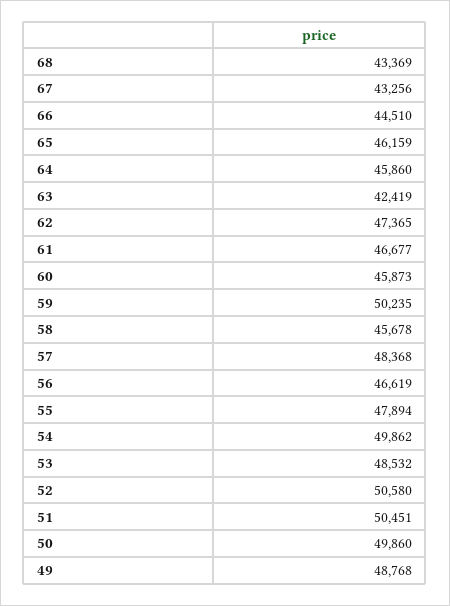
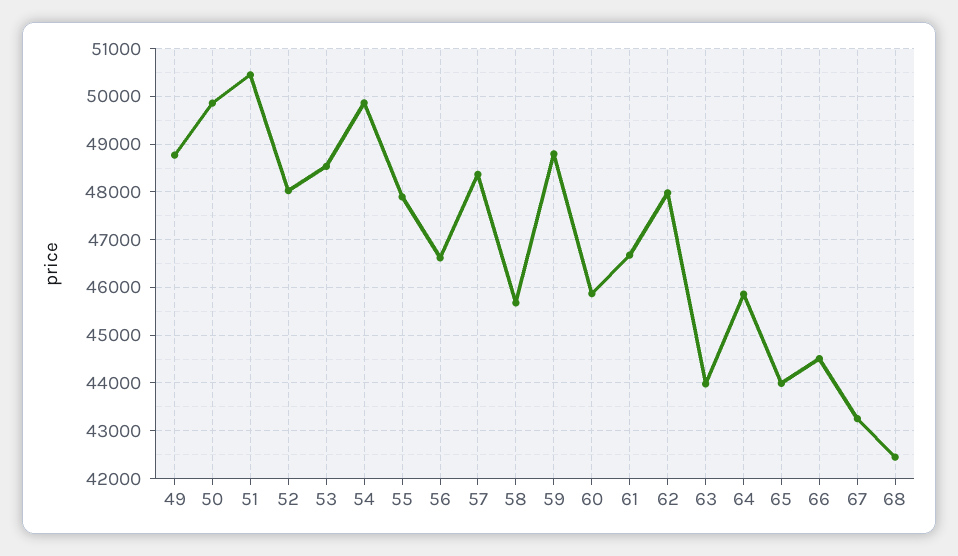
68: 43369 -> 42400
65: 46159 -> 44000
63: 42419 -> 44000
62: 47365 -> 48000
59: 50235 -> 48800
52: 50580 -> 48000

